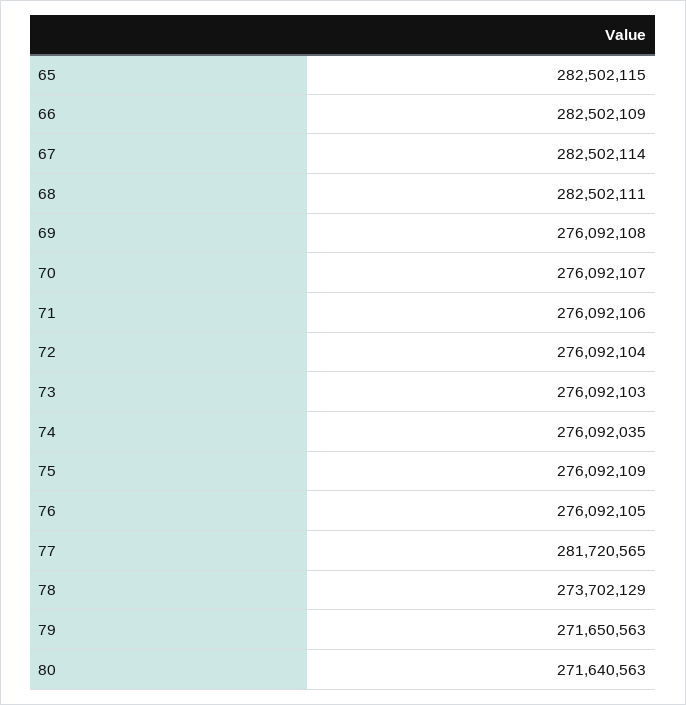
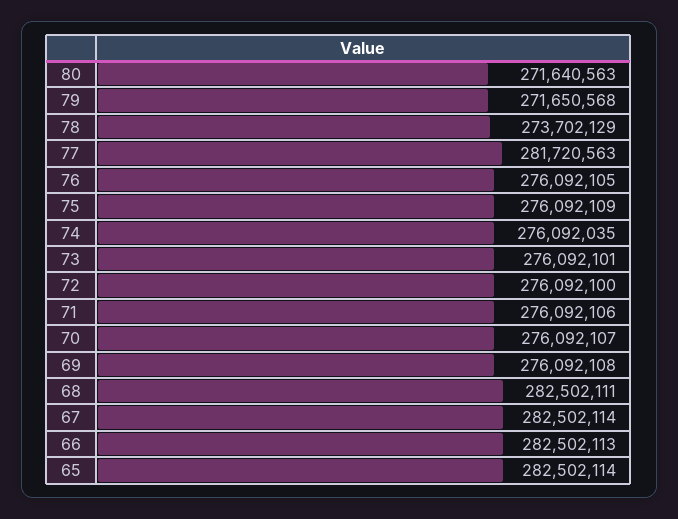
65: 282502115 -> 282502114
66: 282502109 -> 282502113
72: 276092104 -> 276092100
73: 276092103 -> 276092101
77: 281720565 -> 281720563
79: 271650563 -> 271650568

